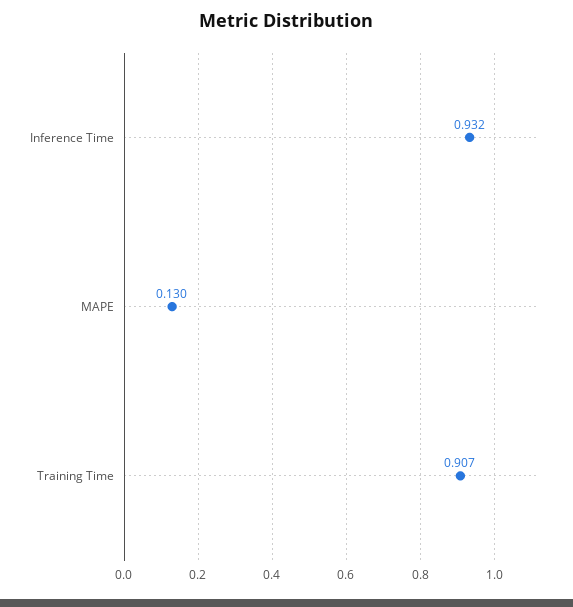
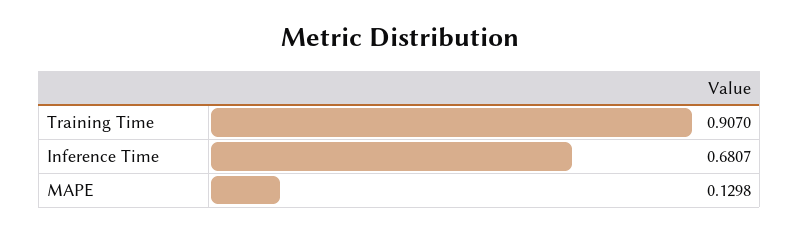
Inference Time: 0.932 -> 0.6807

